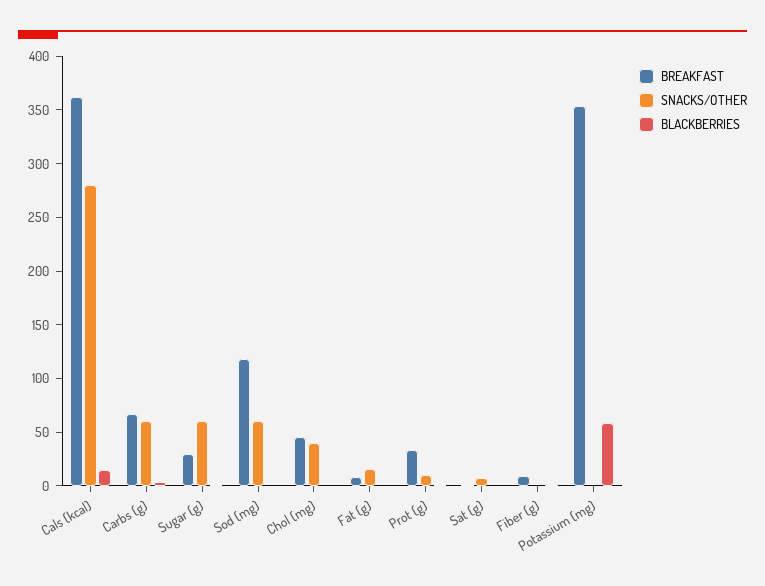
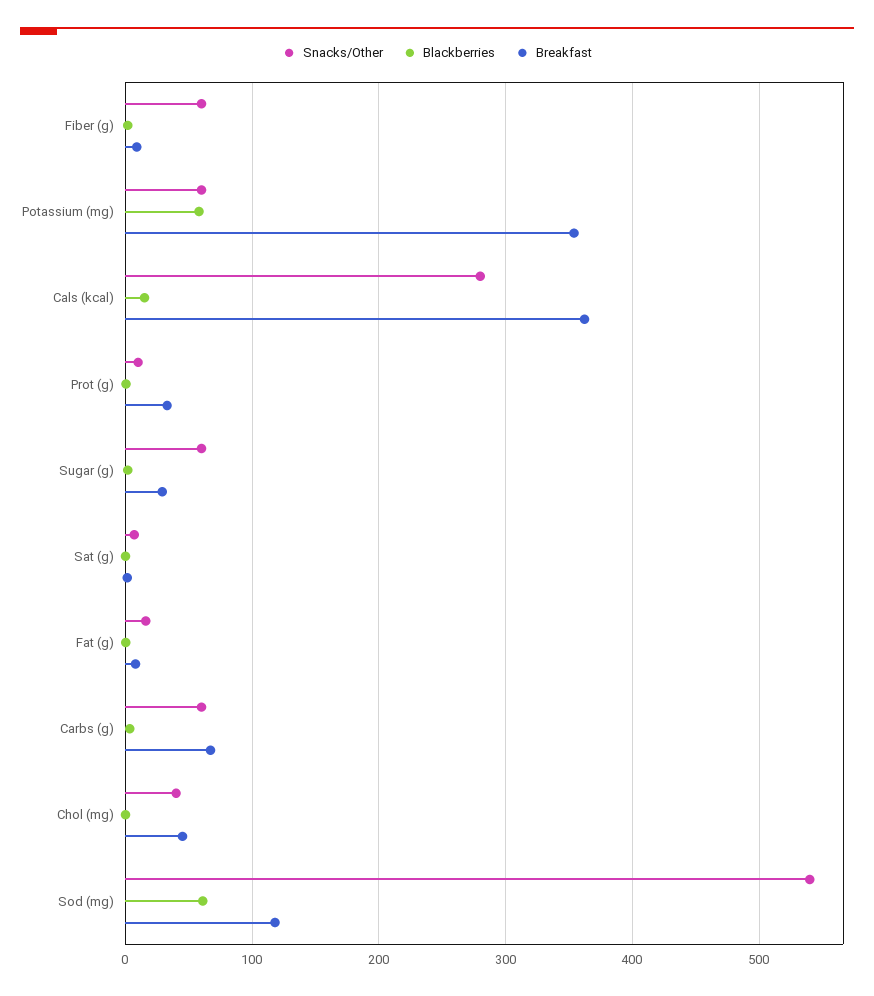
SNACKS/OTHER, Sod (mg): 60 -> 540
BLACKBERRIES, Sod (mg): 0 -> 60
SNACKS/OTHER, Fiber (g): 0 -> 60
SNACKS/OTHER, Potassium (mg): 0 -> 60

